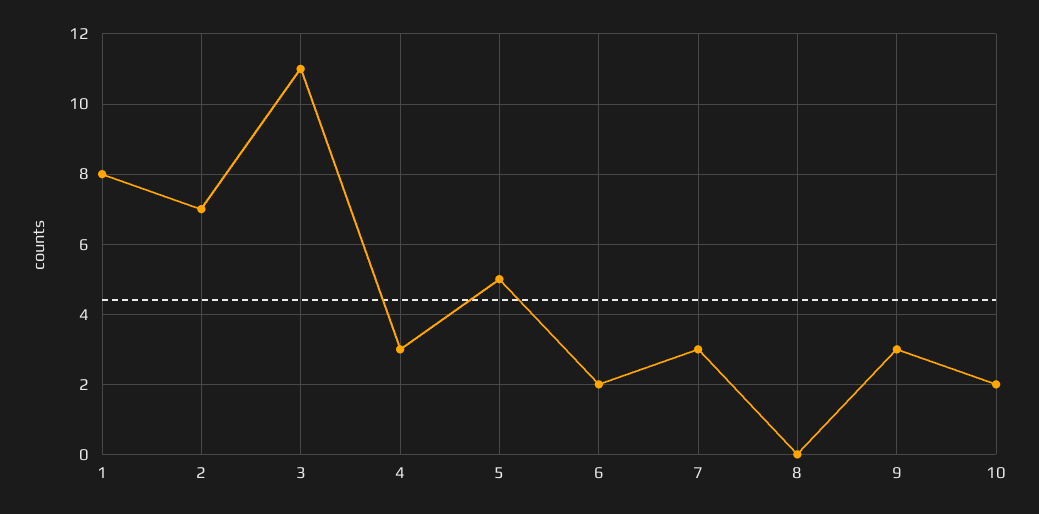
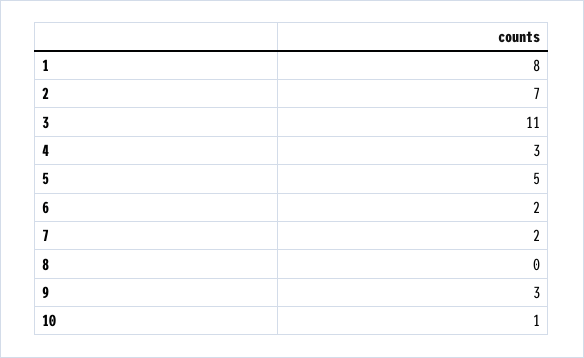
7: 3 -> 2
10: 2 -> 1

